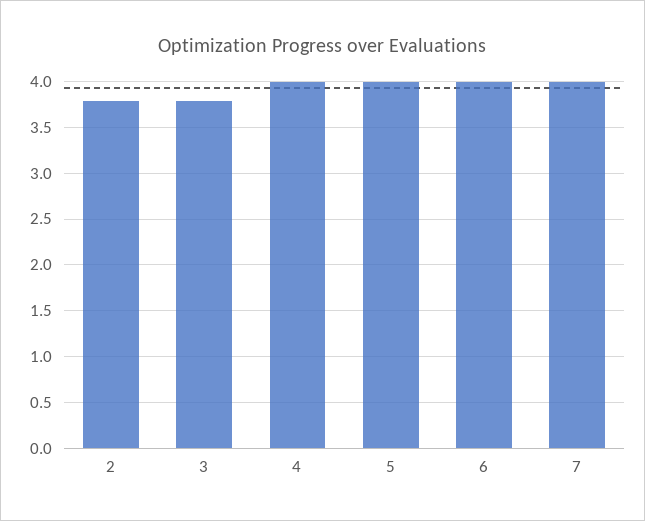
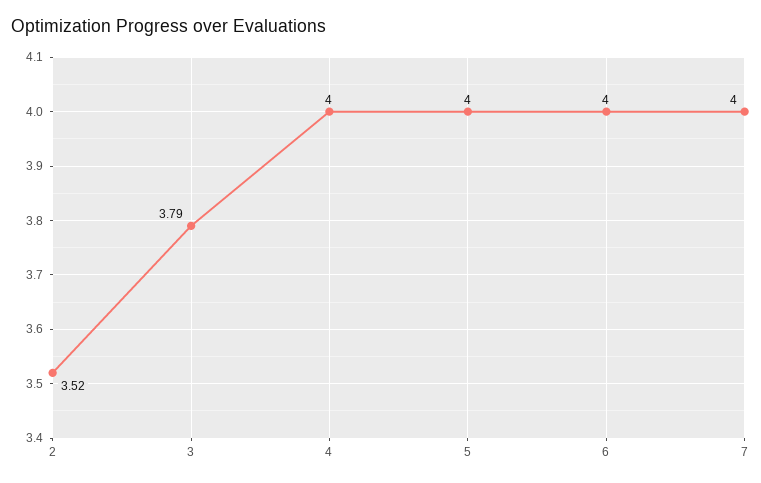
2: 3.8 -> 3.52

